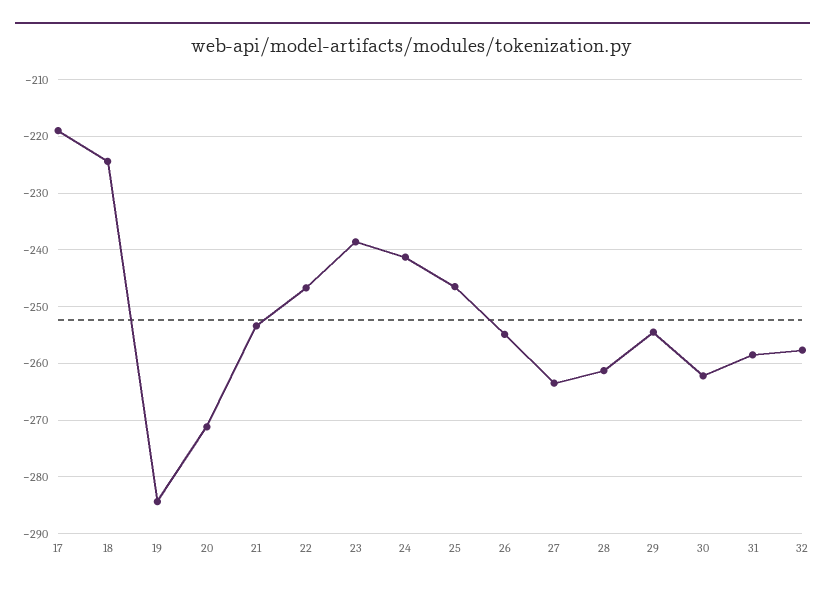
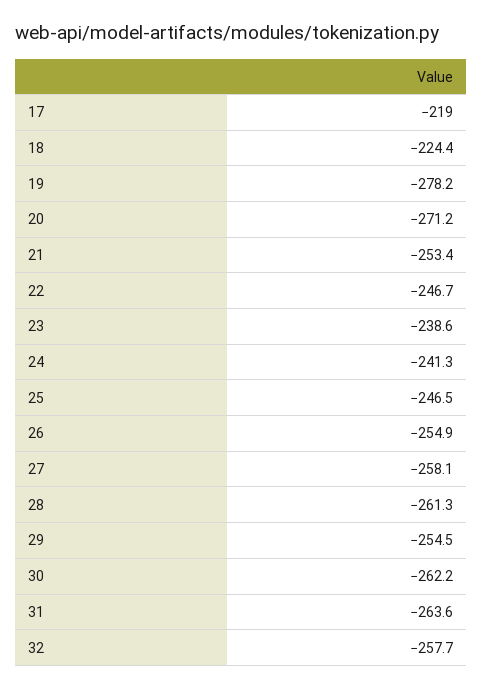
19: -284 -> -278.2
27: -264 -> -258.1
31: -258 -> -263.6

